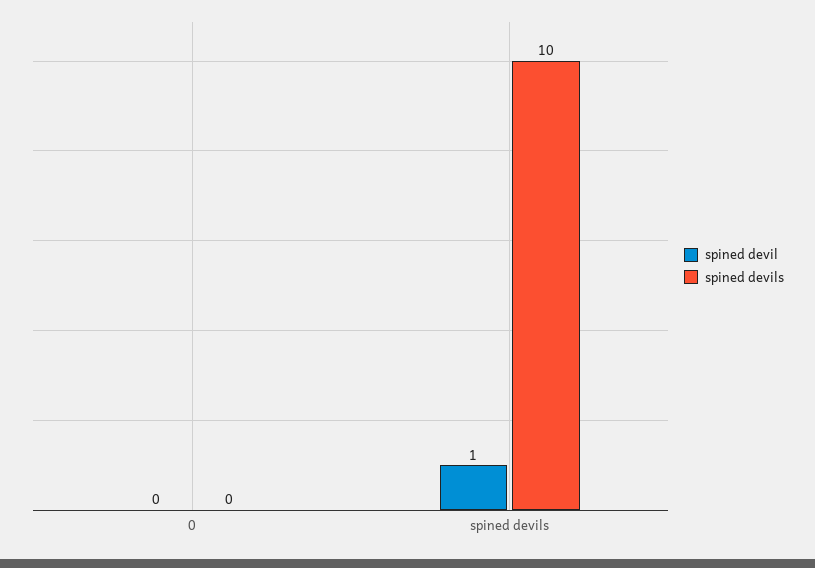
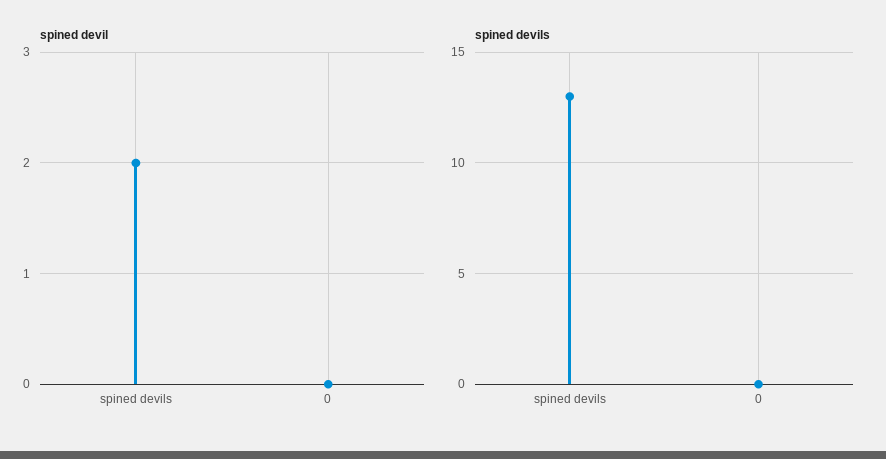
spined devil, spined devils: 1 -> 2
spined devils, spined devils: 10 -> 13

